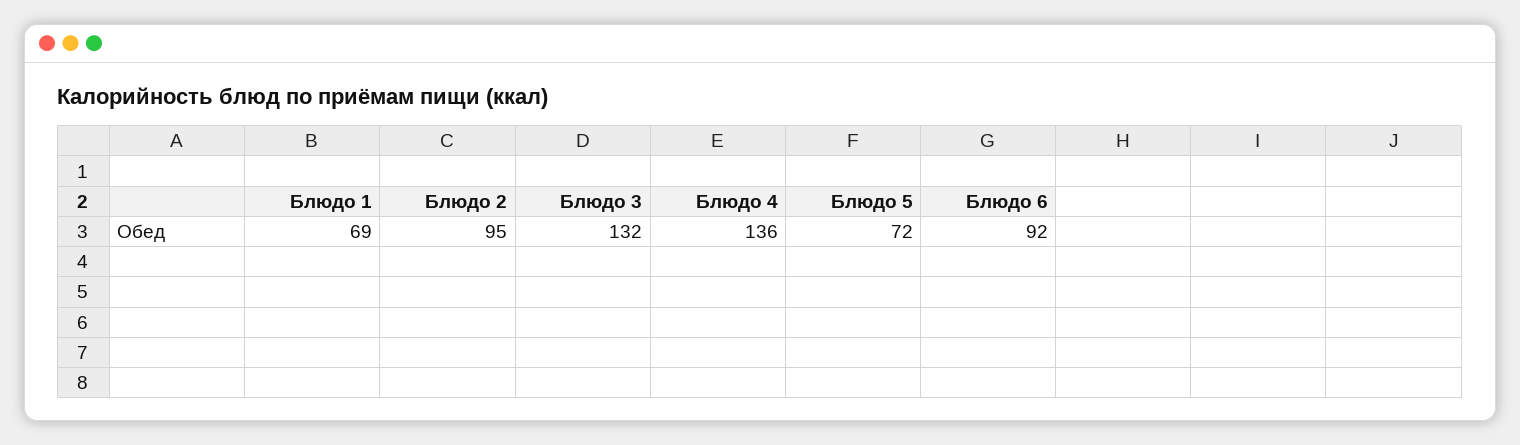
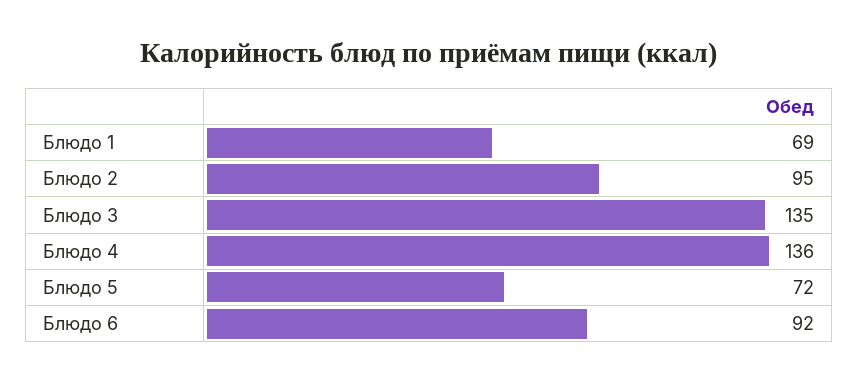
Блюдо 3: 132 -> 135

